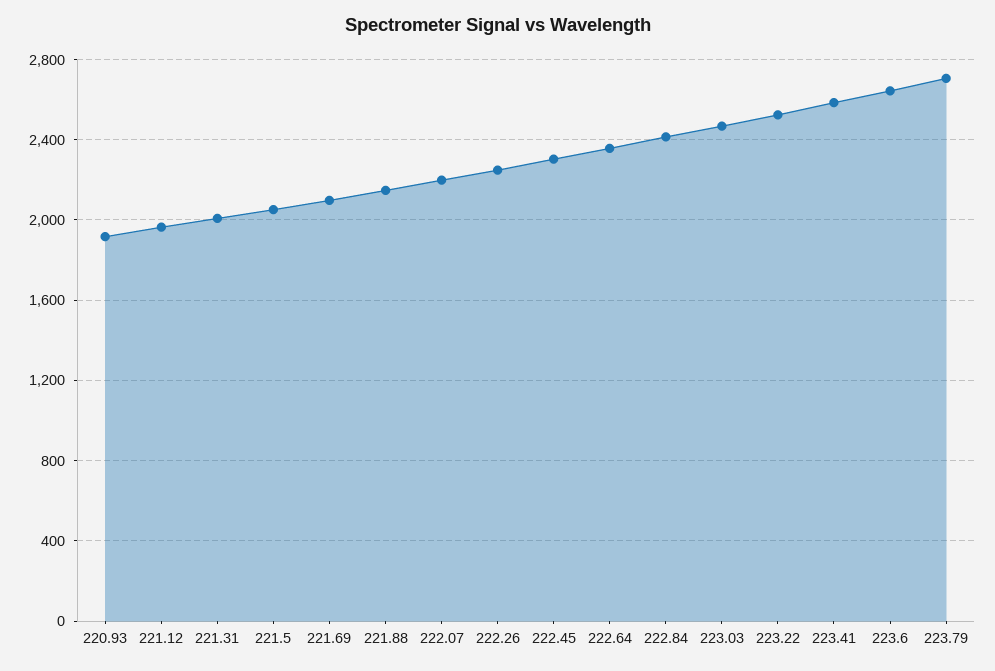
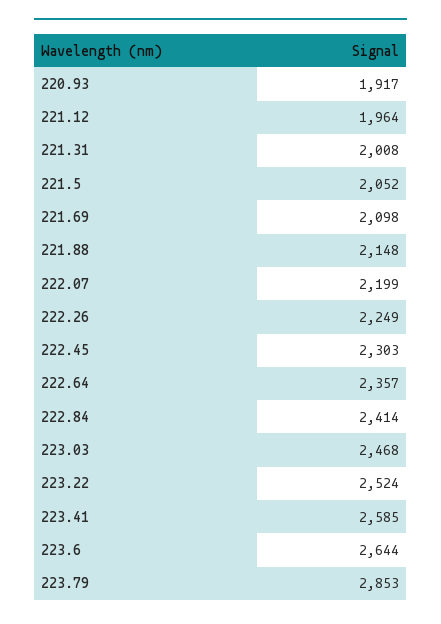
223.79: 2700 -> 2853

